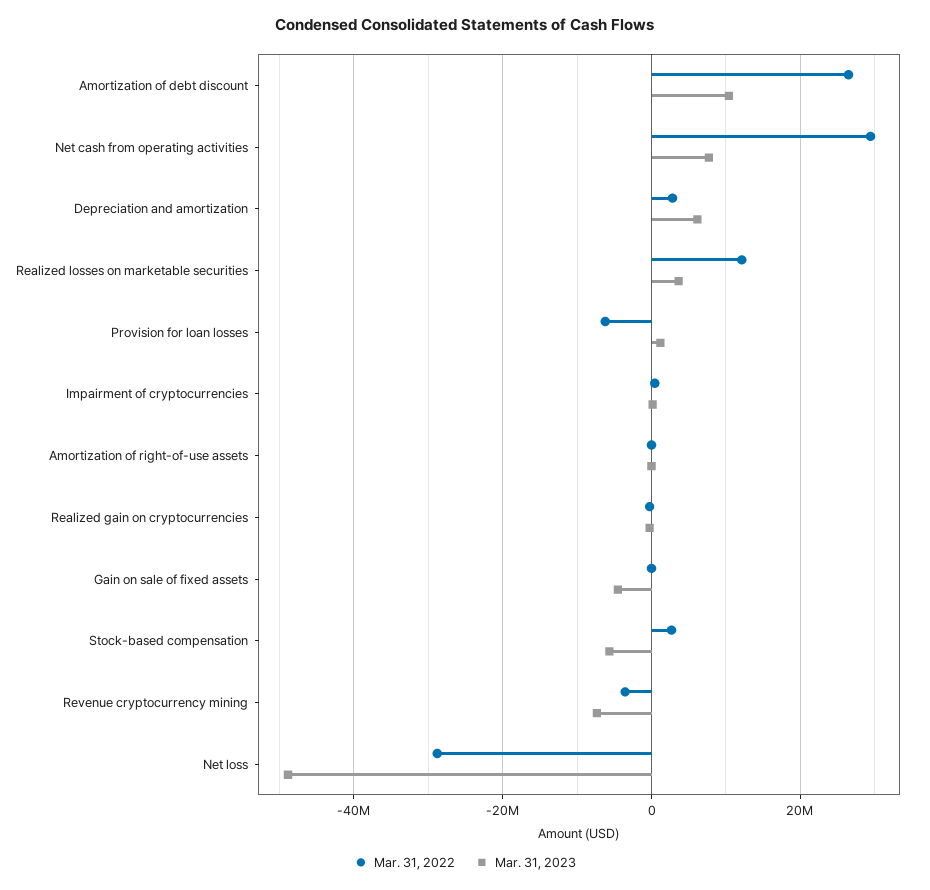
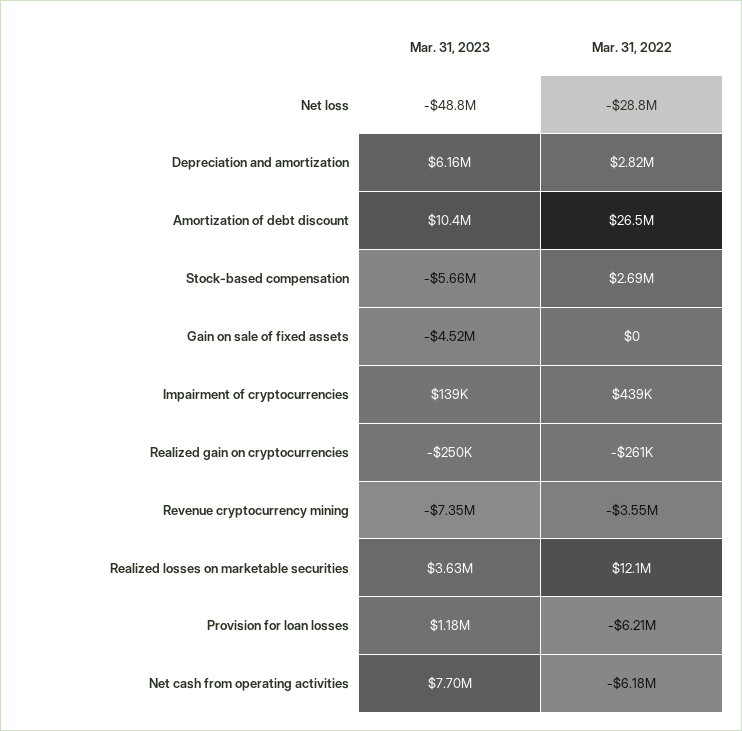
Mar. 31, 2022, Net cash from operating activities: 30000000 -> -6180000
Mar. 31, 2022, Amortization of right-of-use assets: 0 -> none
Mar. 31, 2023, Amortization of right-of-use assets: 0 -> none

